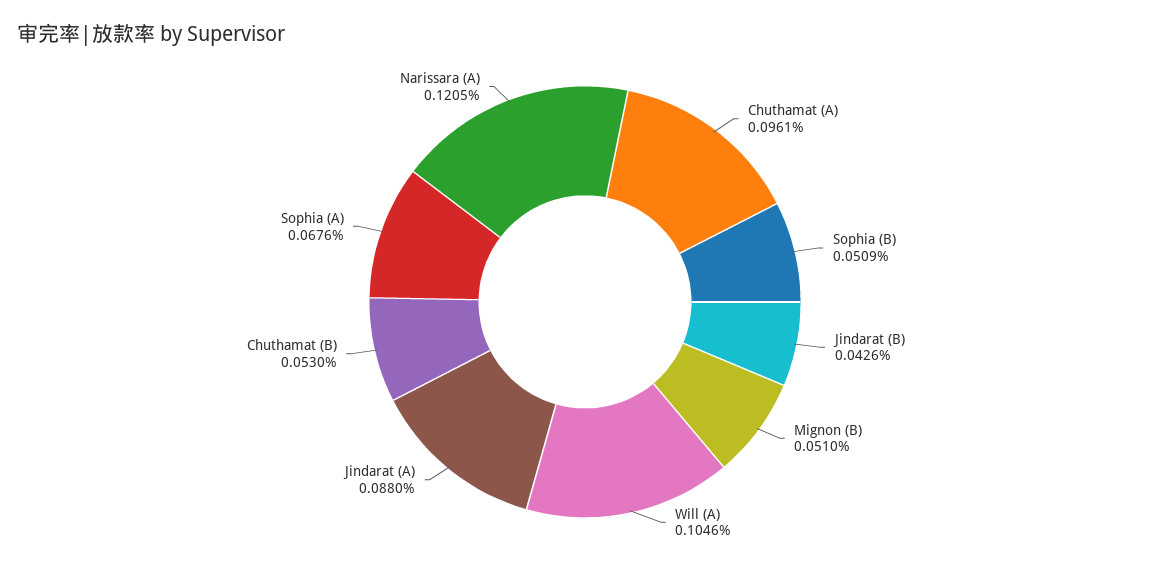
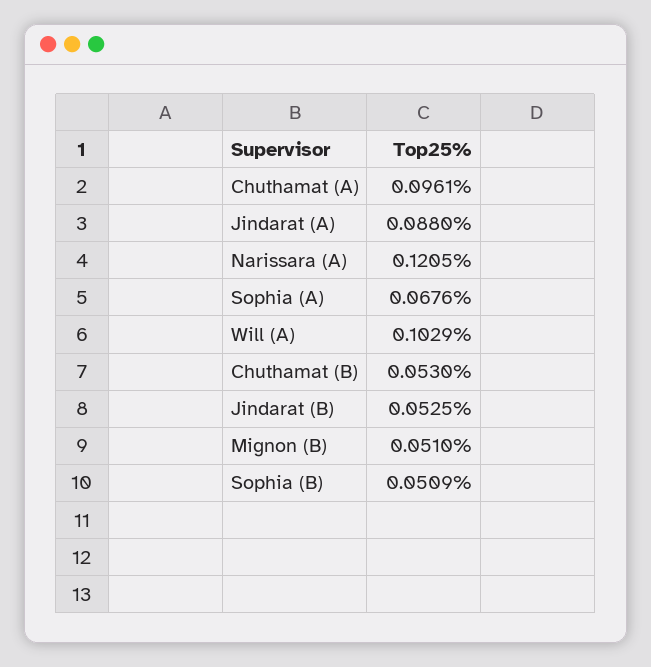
Jindarat (B): 0.0426 -> 0.0525
Will (A): 0.1046 -> 0.1029

